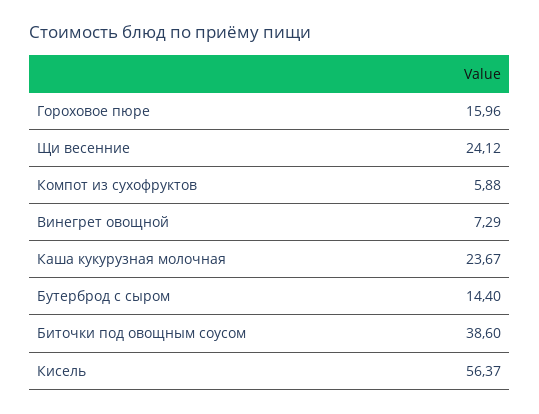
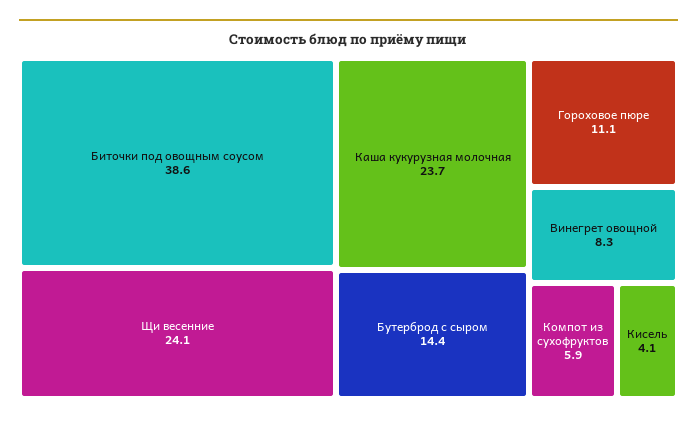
Гороховое пюре: 15.96 -> 11.1
Винегрет овощной: 7.29 -> 8.3
Кисель: 56.37 -> 4.1

